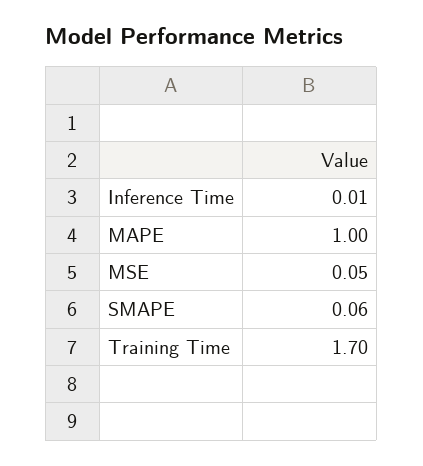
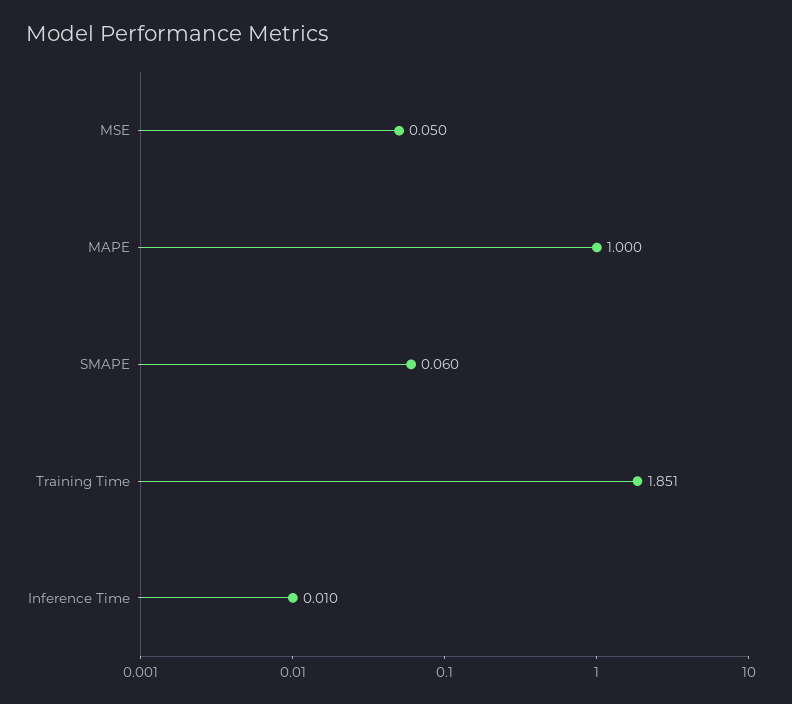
Training Time: 1.7 -> 1.851

